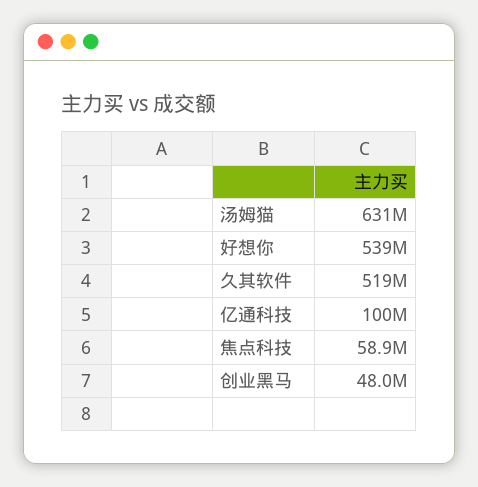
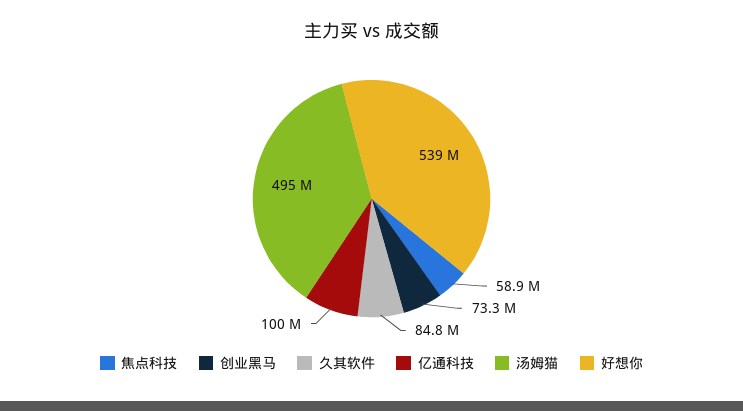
汤姆猫: 631000000 -> 495000000
久其软件: 519000000 -> 84800000
创业黑马: 48000000 -> 73300000

